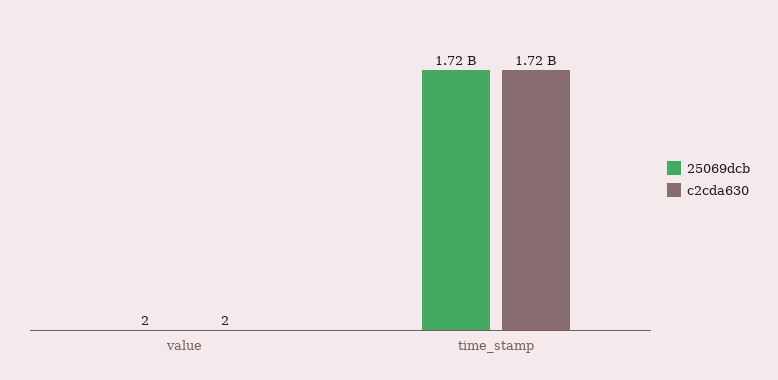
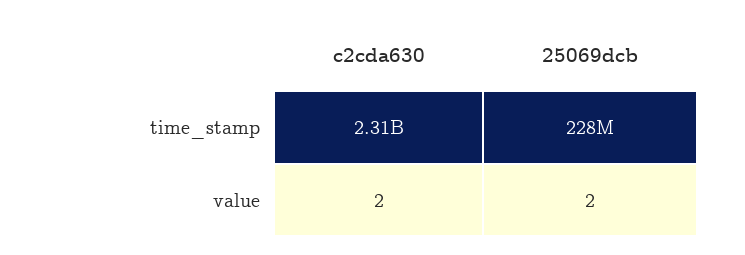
25069dcb, time_stamp: 1720000000 -> 228000000
c2cda630, time_stamp: 1720000000 -> 2310000000

